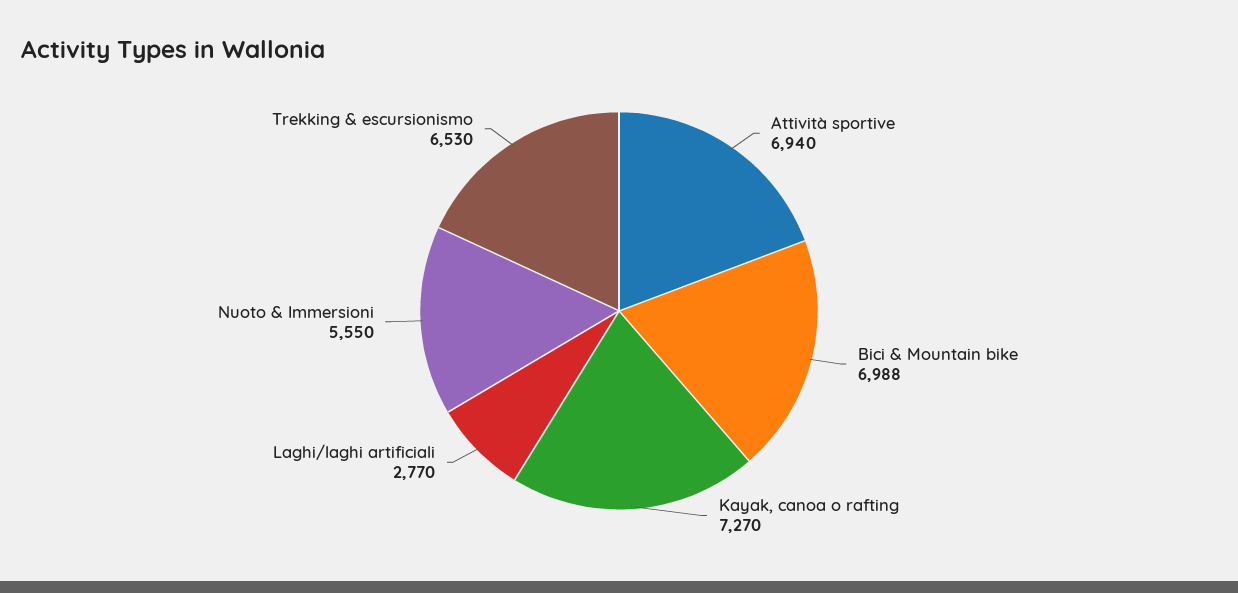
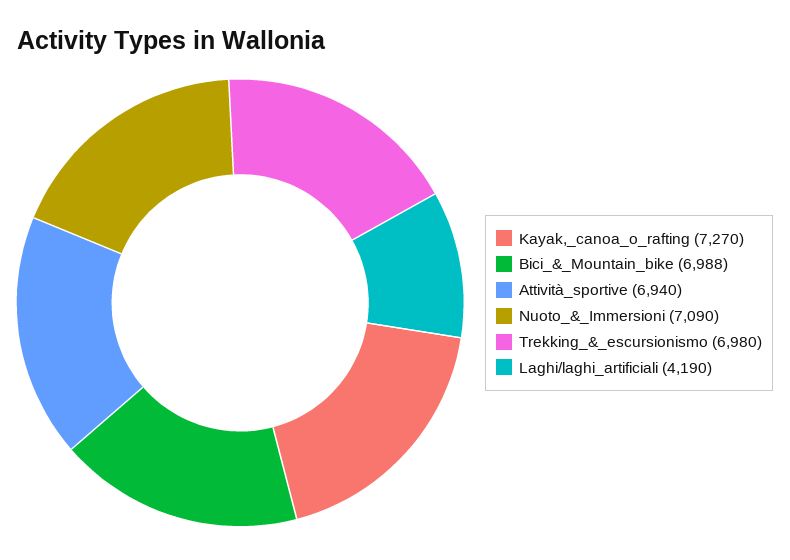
Laghi/laghi artificiali: 2770 -> 4190
Nuoto & Immersioni: 5550 -> 7090
Trekking & escursionismo: 6530 -> 6980

